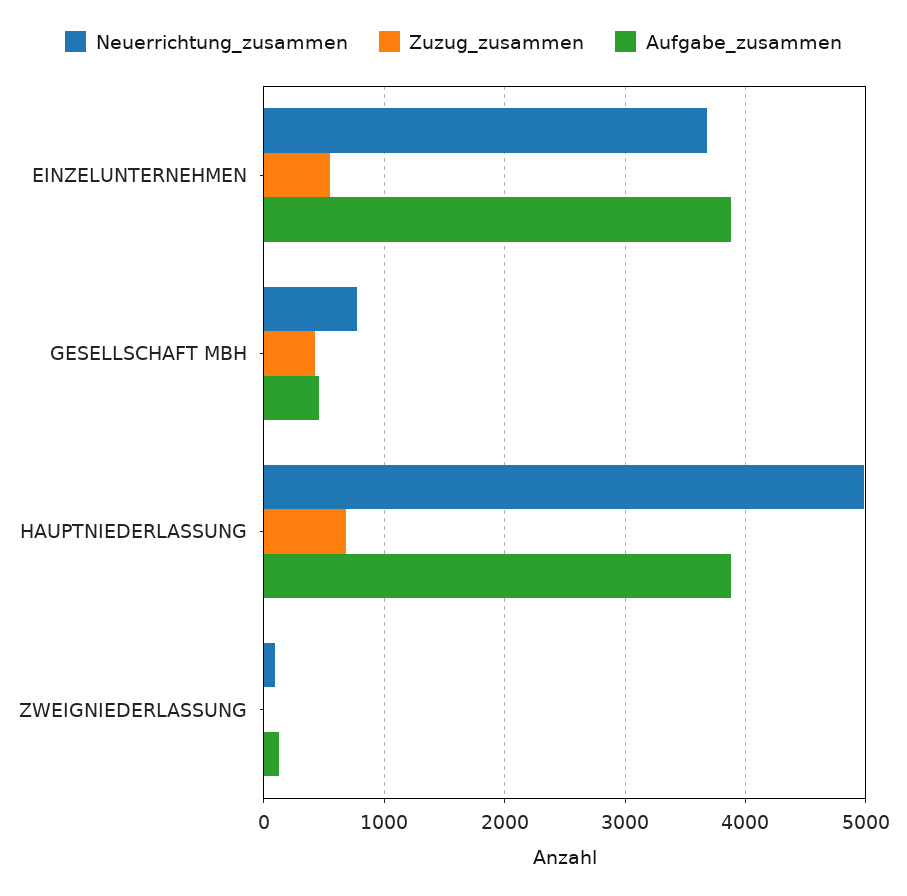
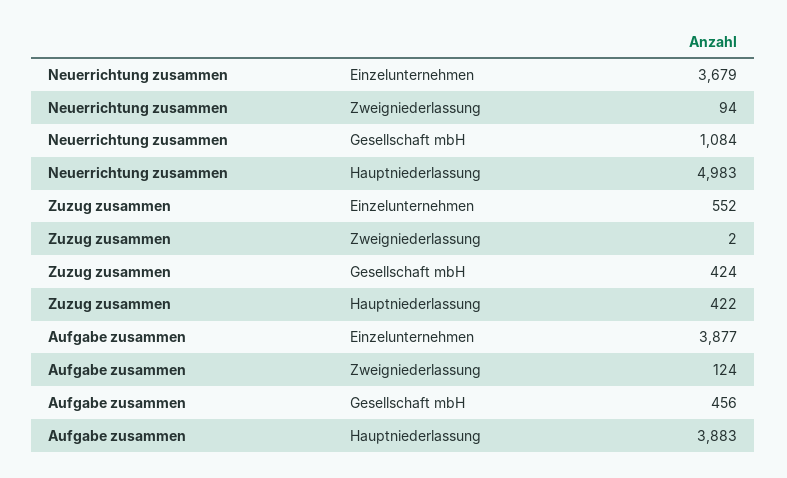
Neuerrichtung_zusammen, GESELLSCHAFT MBH: 800 -> 1084
Zuzug_zusammen, HAUPTNIEDERLASSUNG: 700 -> 422

